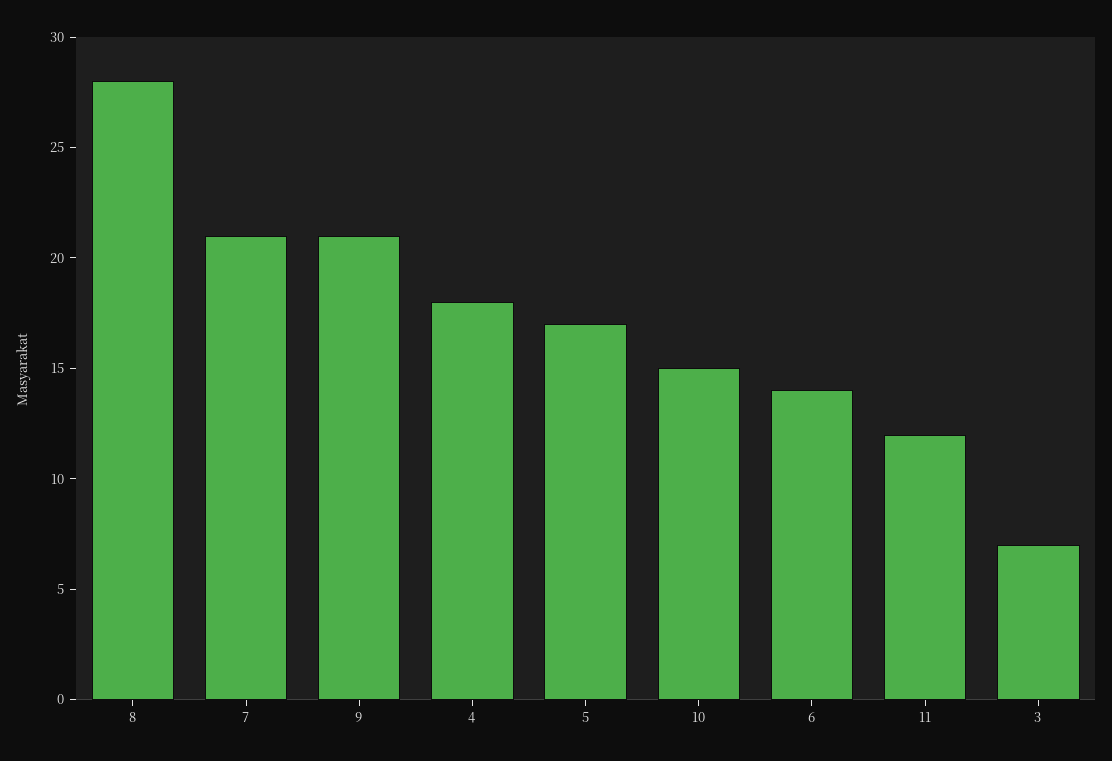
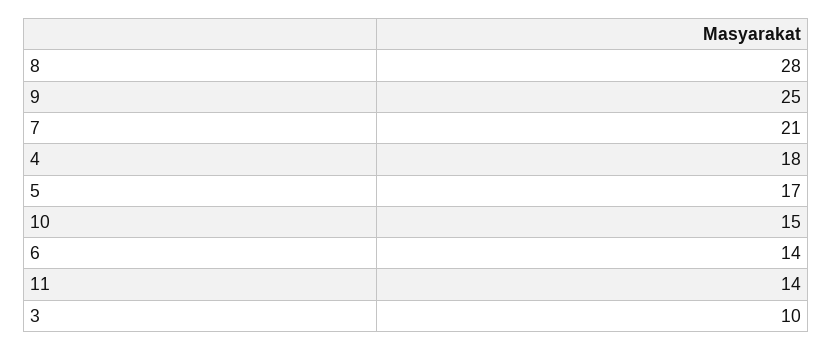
9: 21 -> 25
11: 12 -> 14
3: 7 -> 10

